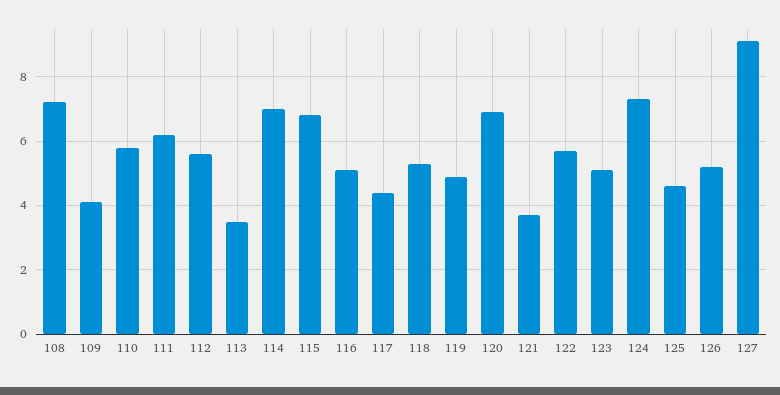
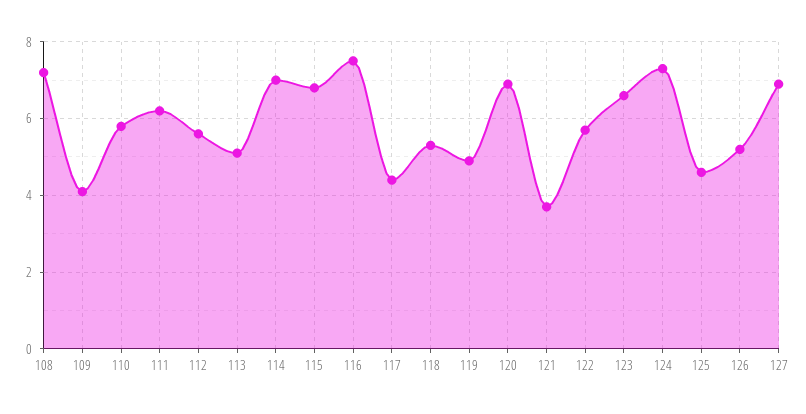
113: 3.5 -> 5
116: 5 -> 7.5
123: 5 -> 6.5
127: 9 -> 7

